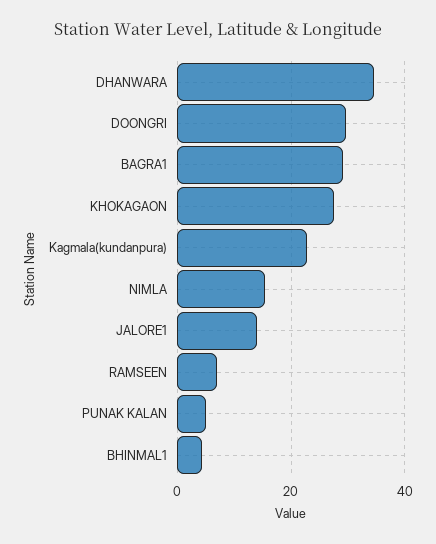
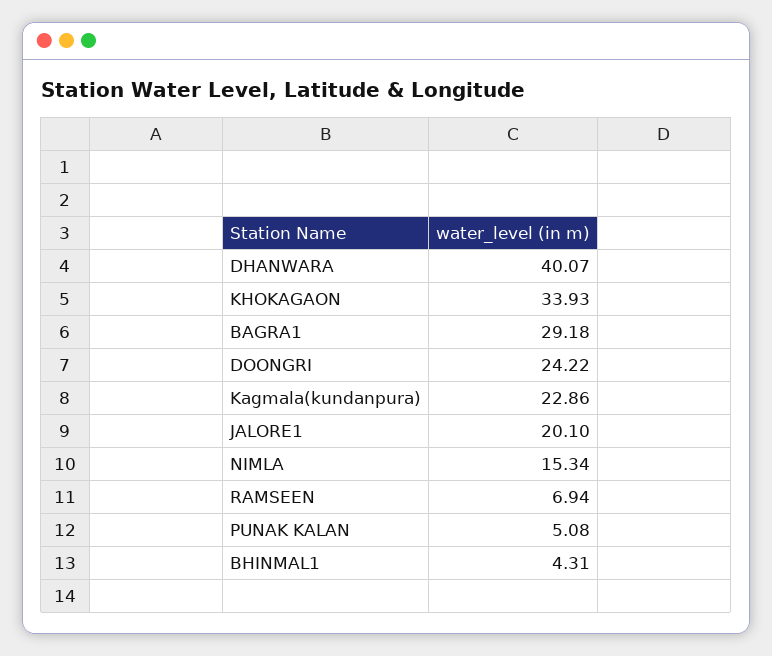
DHANWARA: 34 -> 40.07
DOONGRI: 30 -> 24.22
KHOKAGAON: 28 -> 33.93
JALORE1: 14 -> 20.1

